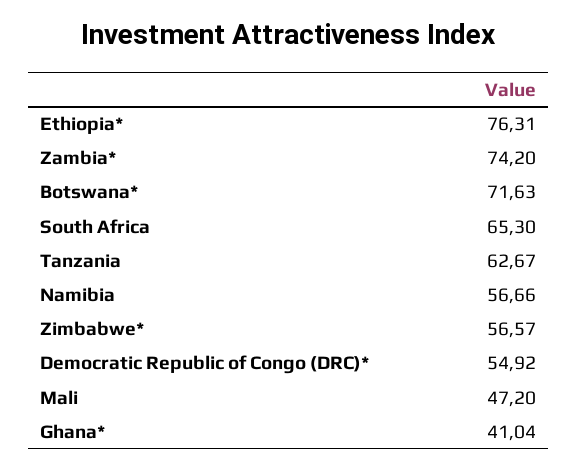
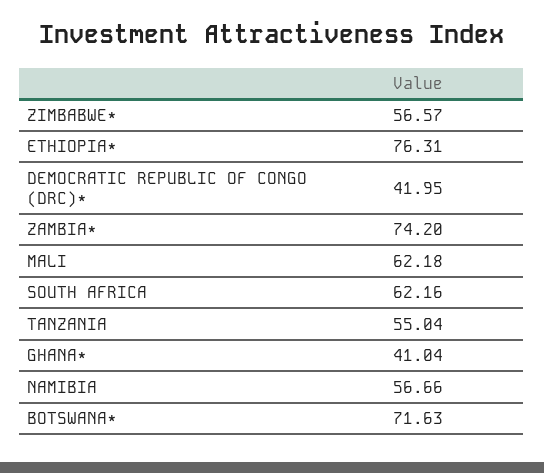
South Africa: 65.3 -> 62.16
Tanzania: 62.67 -> 55.04
Democratic Republic of Congo (DRC)*: 54.92 -> 41.95
Mali: 47.2 -> 62.18

